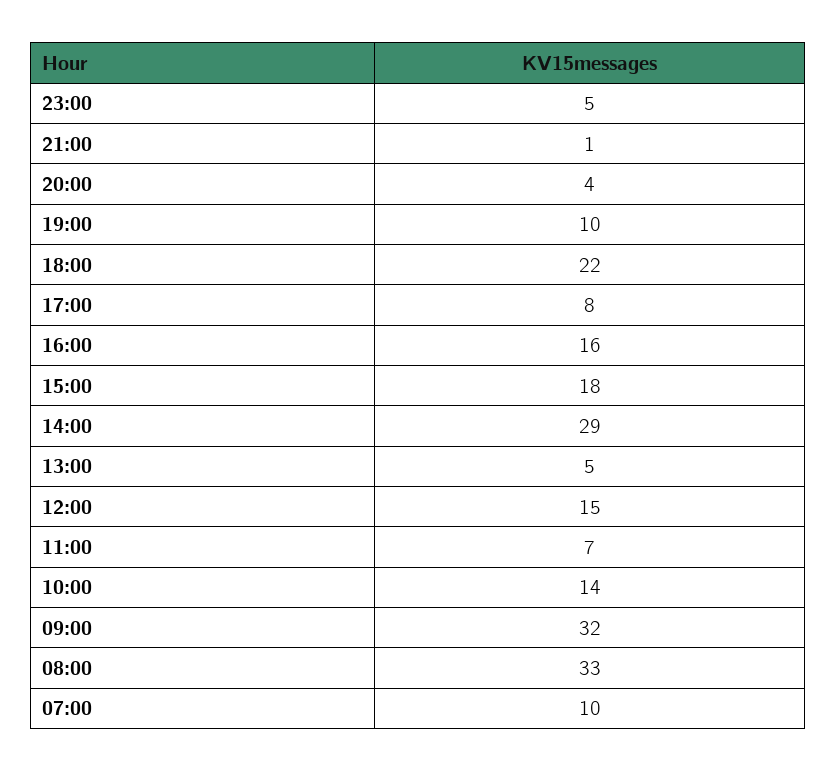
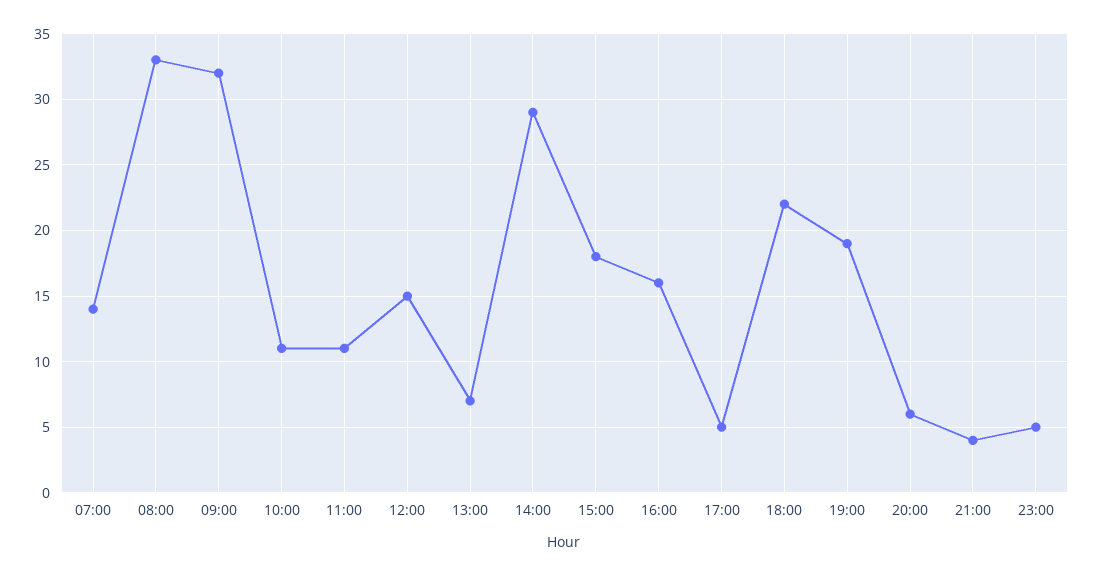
21:00: 1 -> 4
20:00: 4 -> 6
19:00: 10 -> 19
17:00: 8 -> 5
13:00: 5 -> 7
11:00: 7 -> 11
10:00: 14 -> 11
07:00: 10 -> 14

